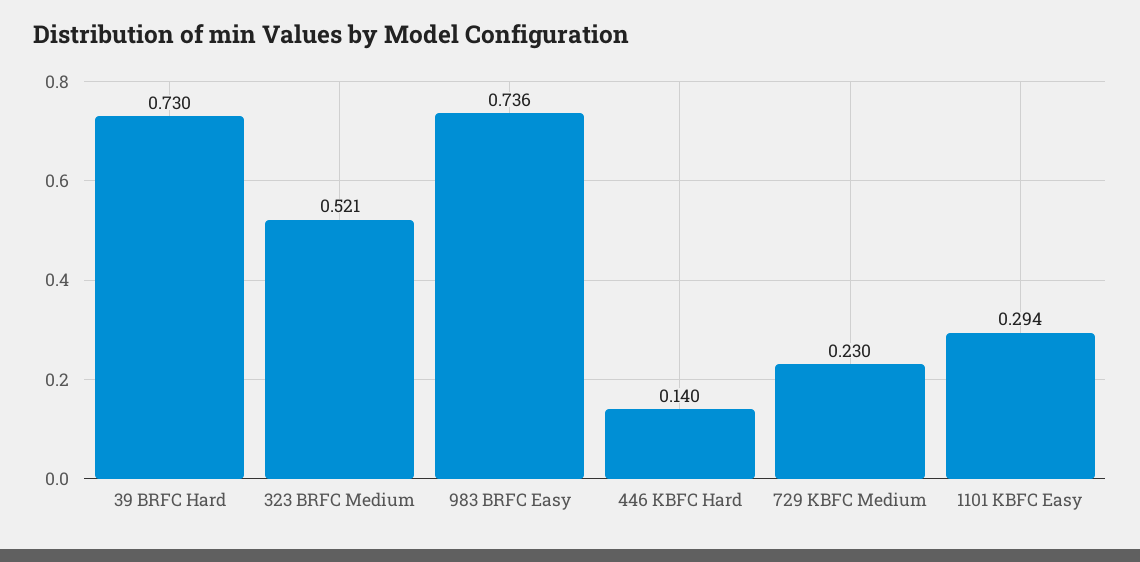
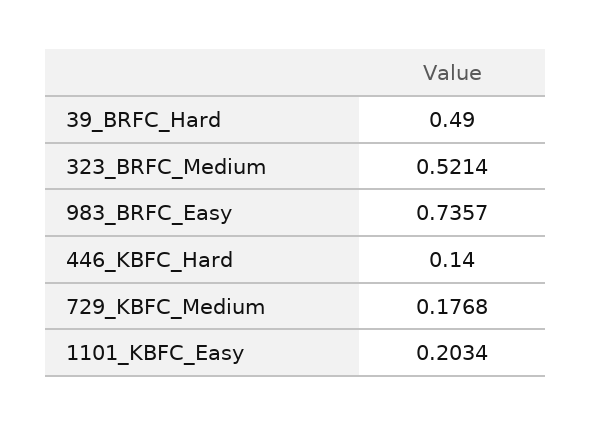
39 BRFC Hard: 0.73 -> 0.49
729 KBFC Medium: 0.23 -> 0.1768
1101 KBFC Easy: 0.294 -> 0.2034

